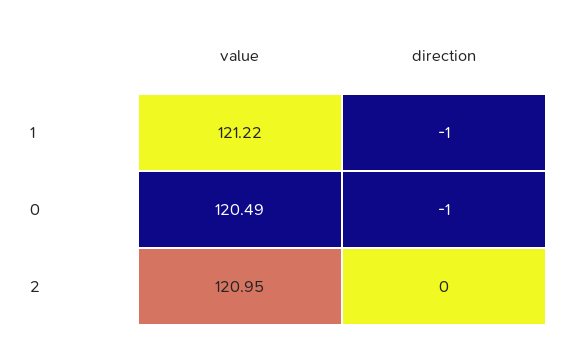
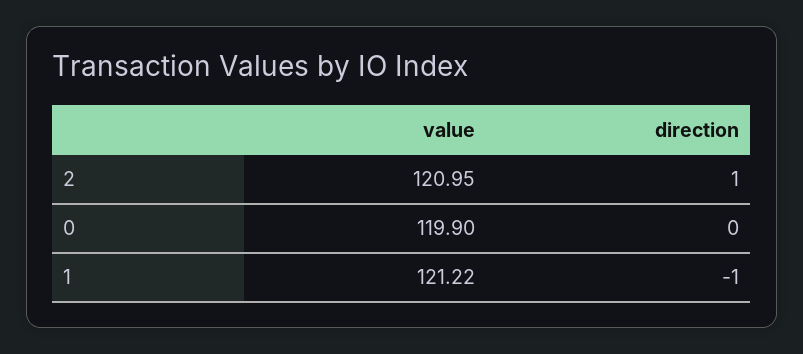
value, 0: 120.49 -> 119.9
direction, 0: -1 -> 0
direction, 2: 0 -> 1

